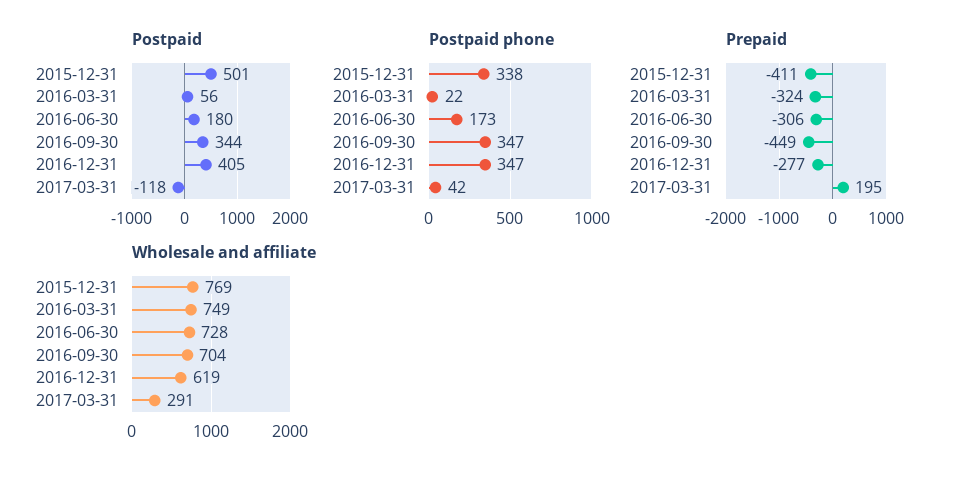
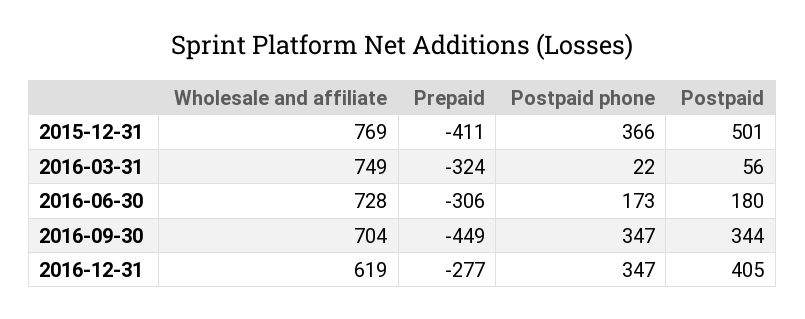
Postpaid, 2017-03-31: -118 -> none
Postpaid phone, 2015-12-31: 338 -> 366
Postpaid phone, 2017-03-31: 42 -> none
Prepaid, 2017-03-31: 195 -> none
Wholesale and affiliate, 2017-03-31: 291 -> none

